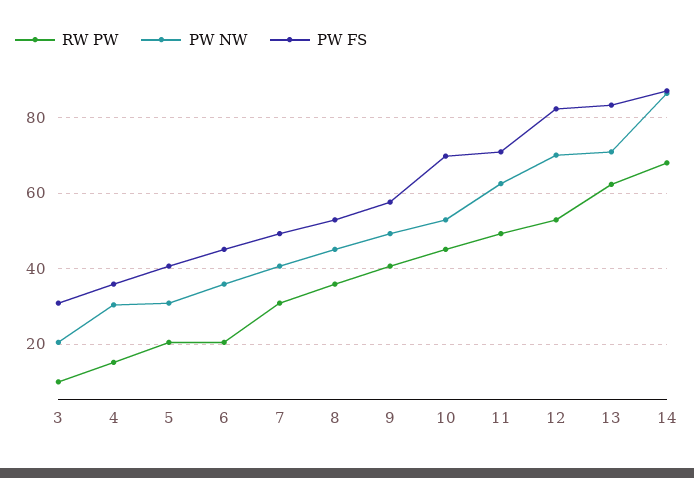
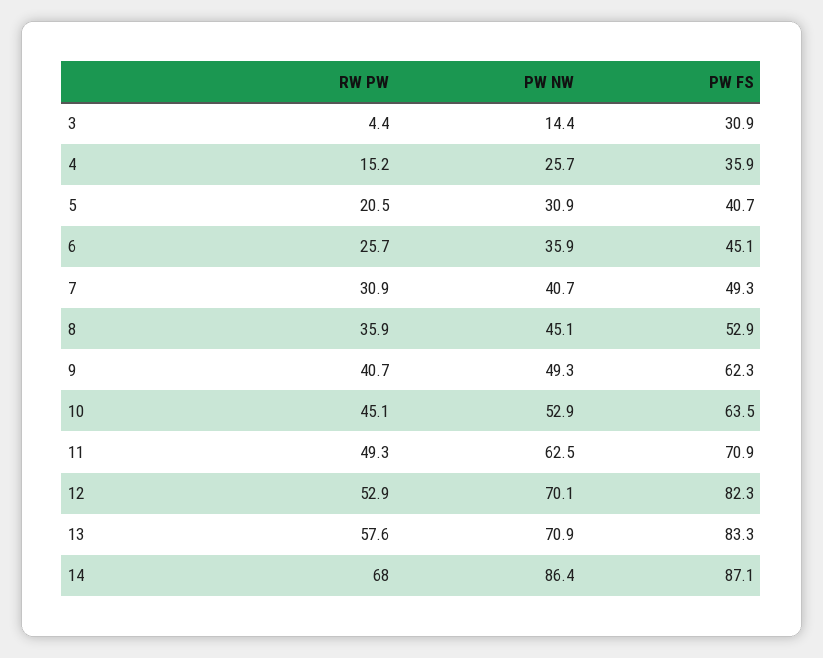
RW PW, 3: 10 -> 4.4
PW NW, 3: 20 -> 14.4
PW NW, 4: 30 -> 25.7
RW PW, 6: 20 -> 25.7
PW FS, 9: 58 -> 62.3
PW FS, 10: 70 -> 63.5
RW PW, 13: 62 -> 57.6

